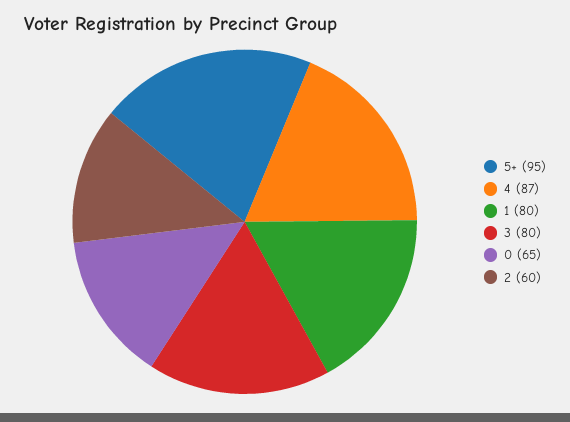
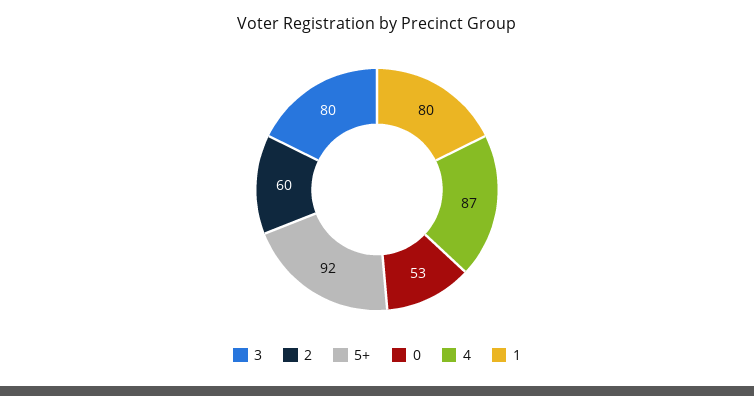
5+: 95 -> 92
0: 65 -> 53

